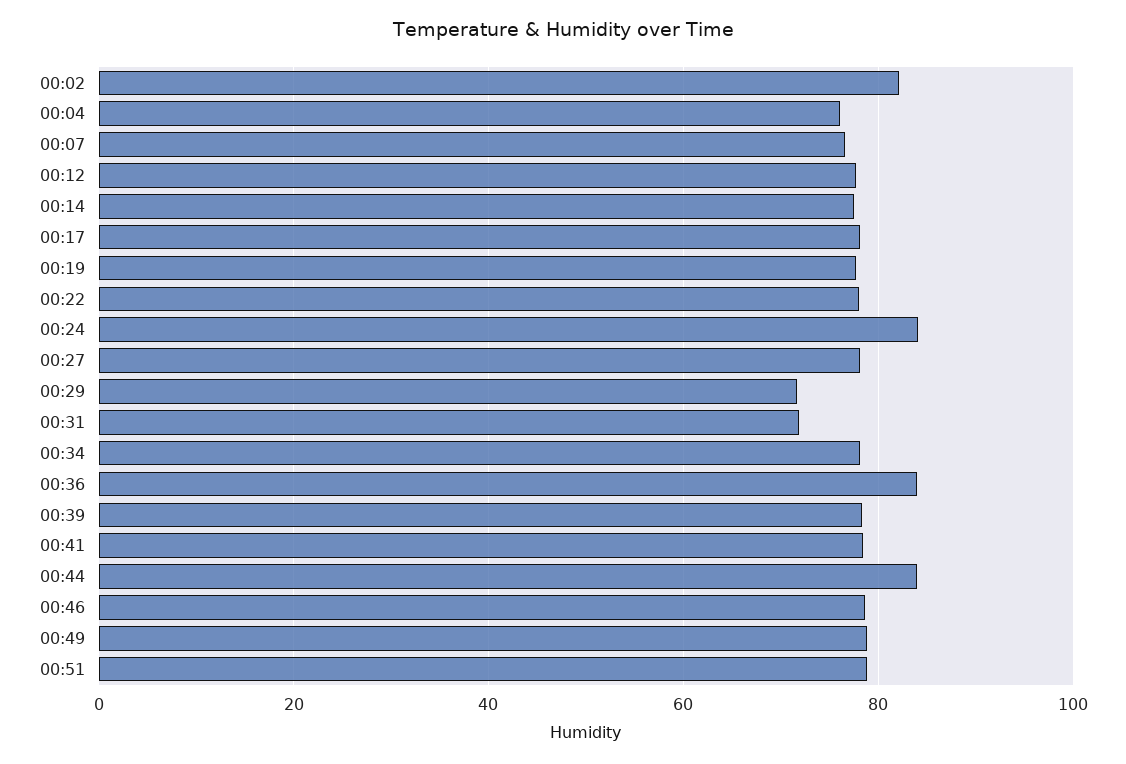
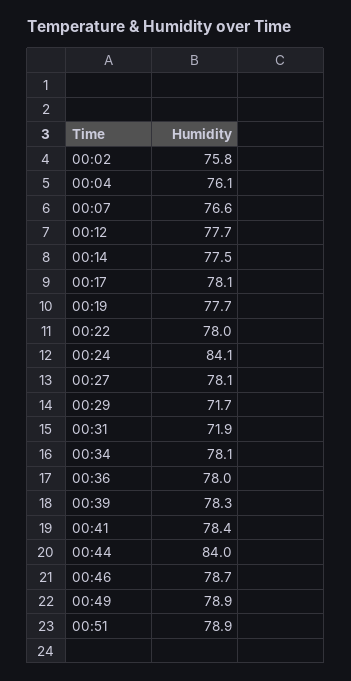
00:02: 82 -> 75.8
00:36: 84 -> 78

